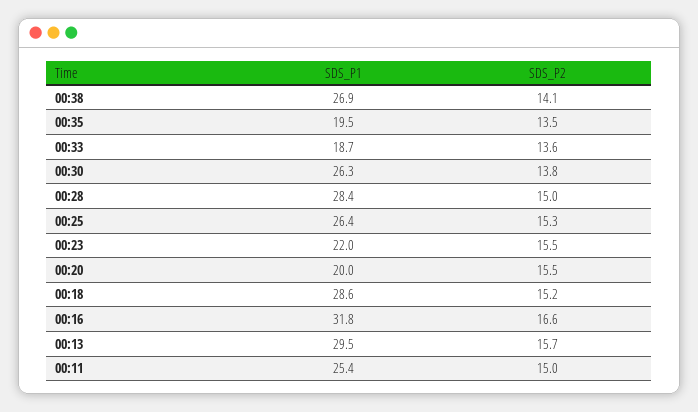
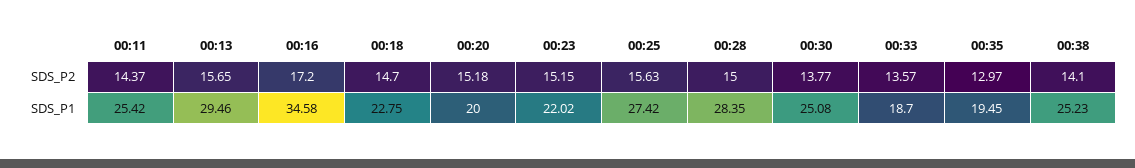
SDS_P1, 00:38: 26.9 -> 25.23
SDS_P2, 00:35: 13.5 -> 12.97
SDS_P1, 00:30: 26.3 -> 25.08
SDS_P1, 00:25: 26.4 -> 27.42
SDS_P2, 00:25: 15.3 -> 15.63
SDS_P2, 00:23: 15.5 -> 15.15
SDS_P2, 00:20: 15.5 -> 15.18
SDS_P1, 00:18: 28.6 -> 22.75
SDS_P2, 00:18: 15.2 -> 14.7
SDS_P1, 00:16: 31.8 -> 34.58
SDS_P2, 00:16: 16.6 -> 17.2
SDS_P2, 00:11: 15 -> 14.37

